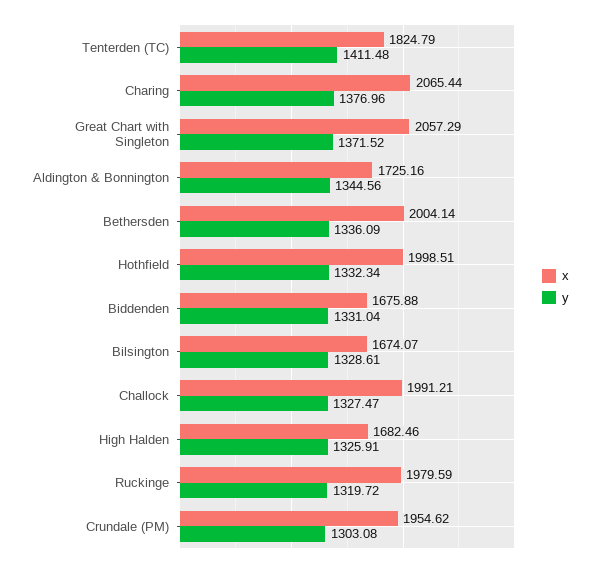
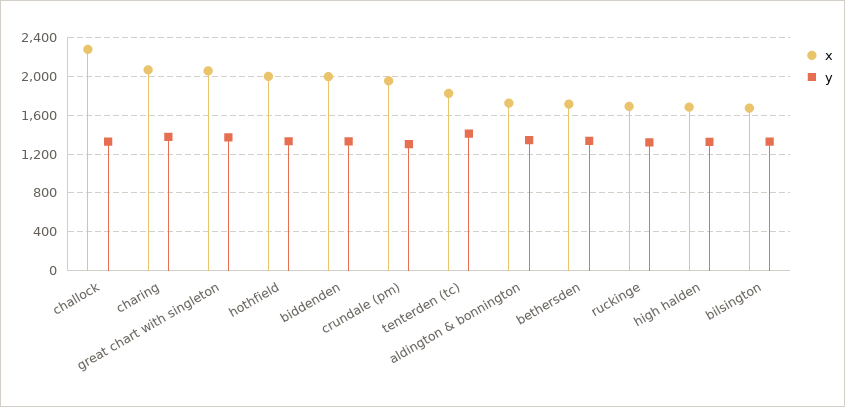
x, Bethersden: 2004.14 -> 1700
x, Biddenden: 1675.88 -> 2000
x, Challock: 1991.21 -> 2300
x, Ruckinge: 1979.59 -> 1700

